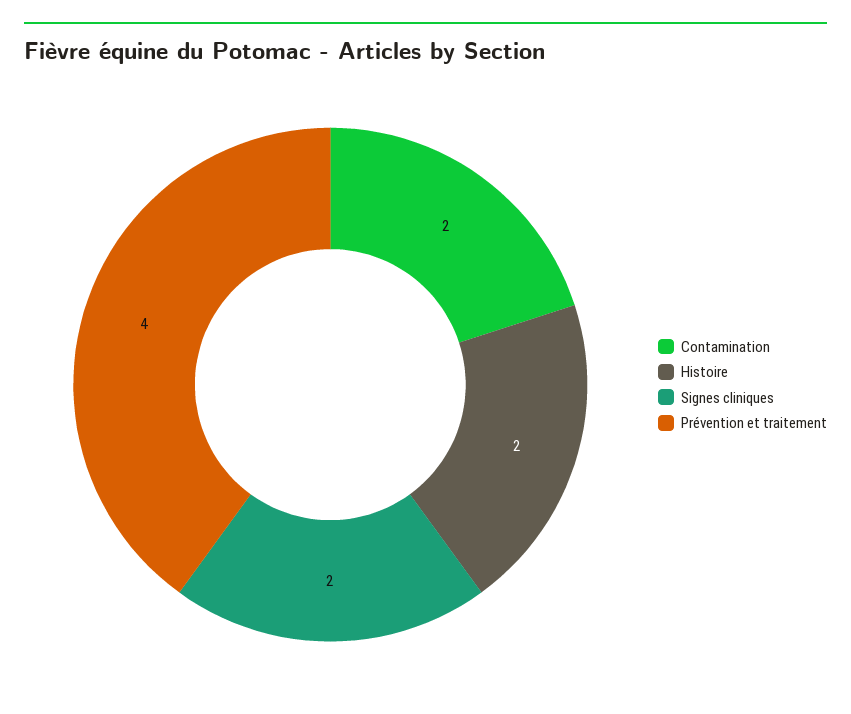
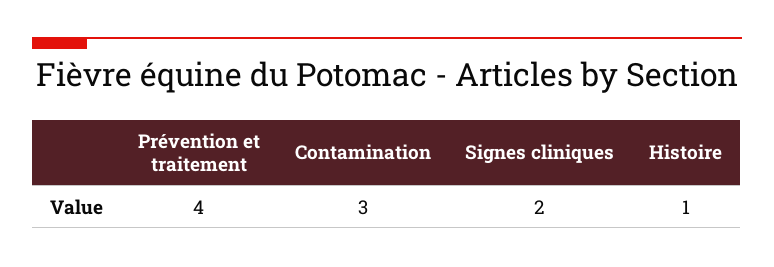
Contamination: 2 -> 3
Histoire: 2 -> 1

